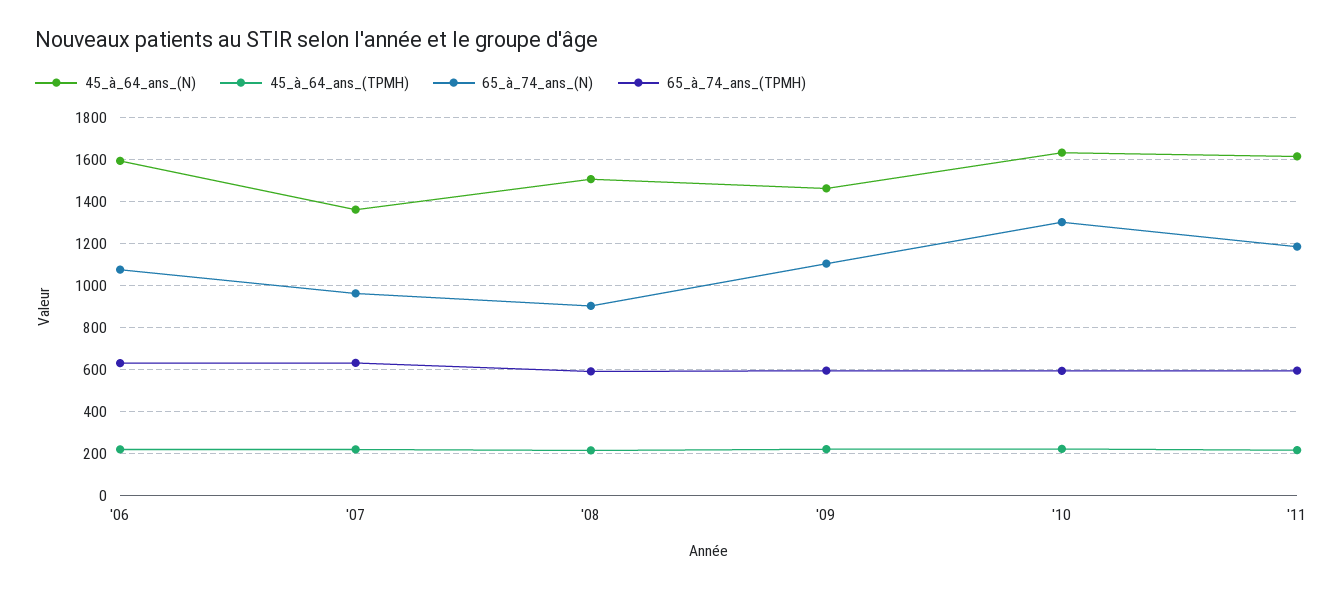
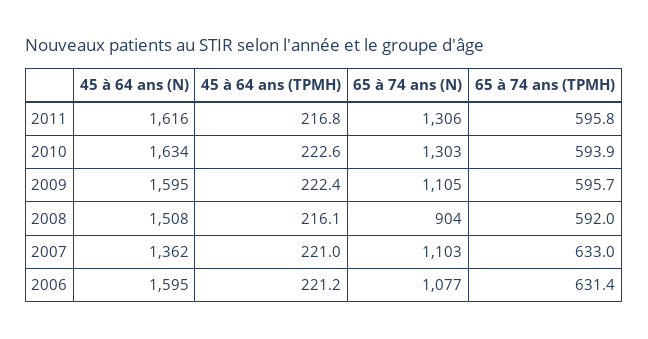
65_à_74_ans_(N), '07: 950 -> 1103
45_à_64_ans_(N), '09: 1450 -> 1595
65_à_74_ans_(N), '11: 1200 -> 1306

